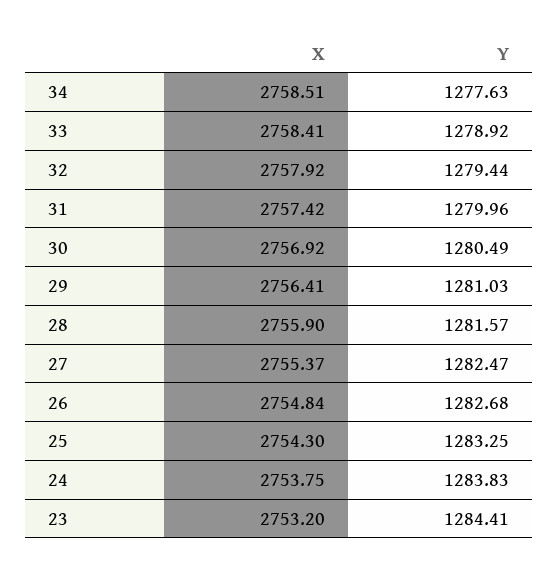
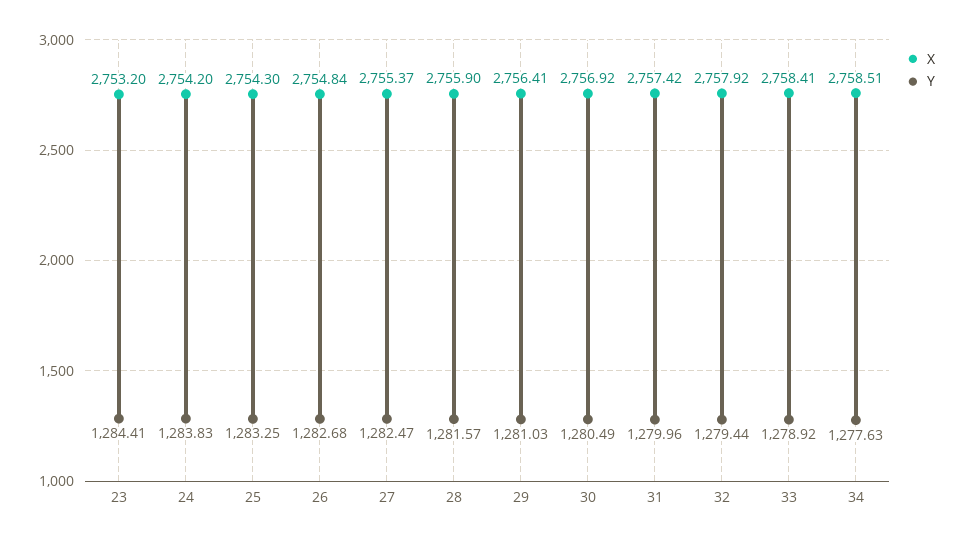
X, 24: 2753.75 -> 2754.2

